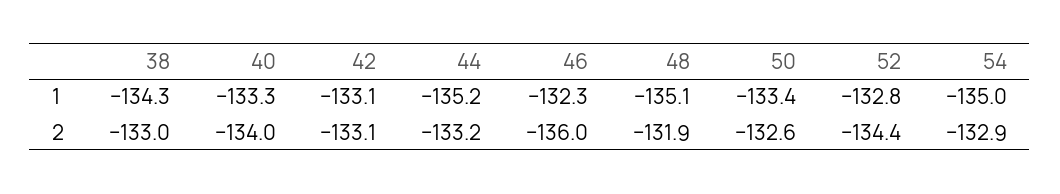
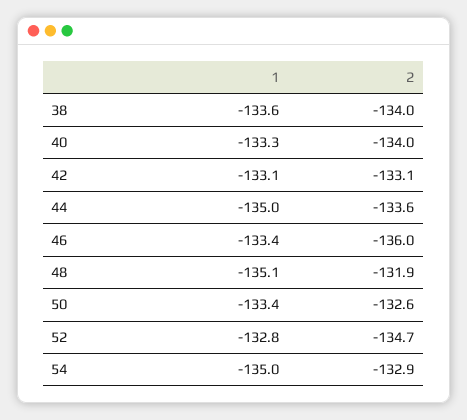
38, 1: -134.3 -> -133.6
44, 1: -135.2 -> -135
46, 1: -132.3 -> -133.4
38, 2: -133 -> -134
44, 2: -133.2 -> -133.6
52, 2: -134.4 -> -134.7

